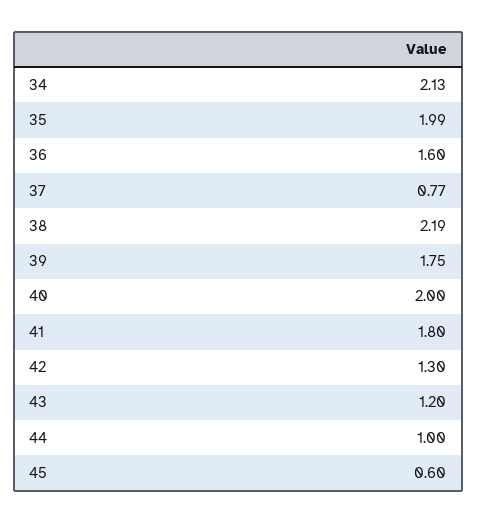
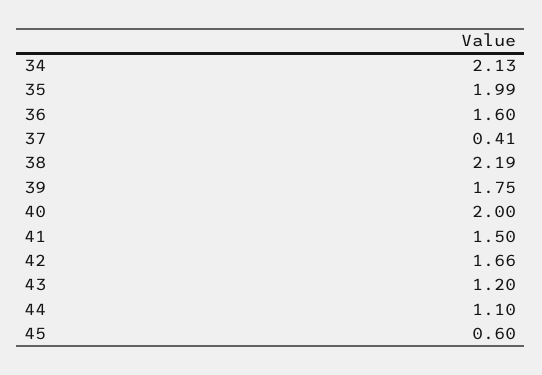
37: 0.77 -> 0.41
41: 1.8 -> 1.5
42: 1.3 -> 1.66
44: 1 -> 1.1

